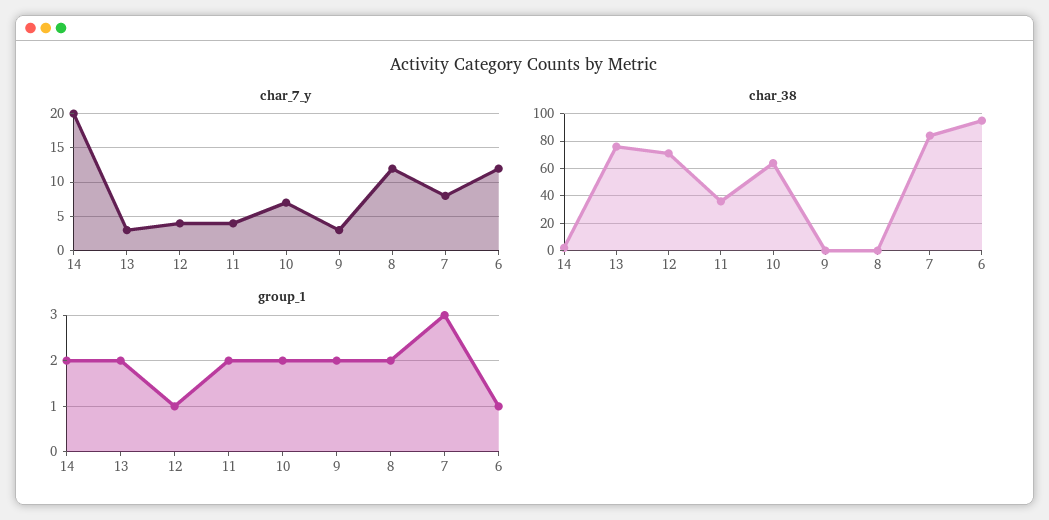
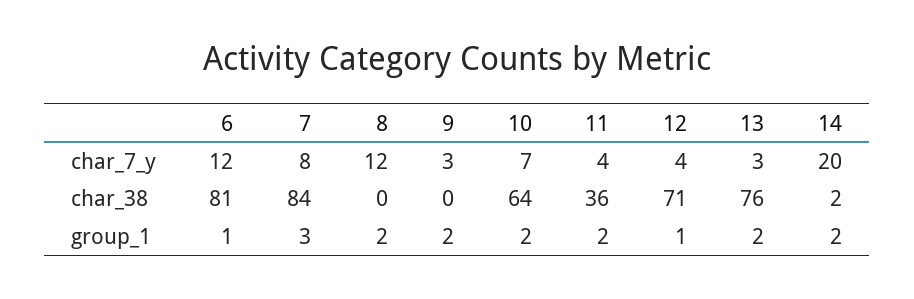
char_38, 6: 95 -> 81

